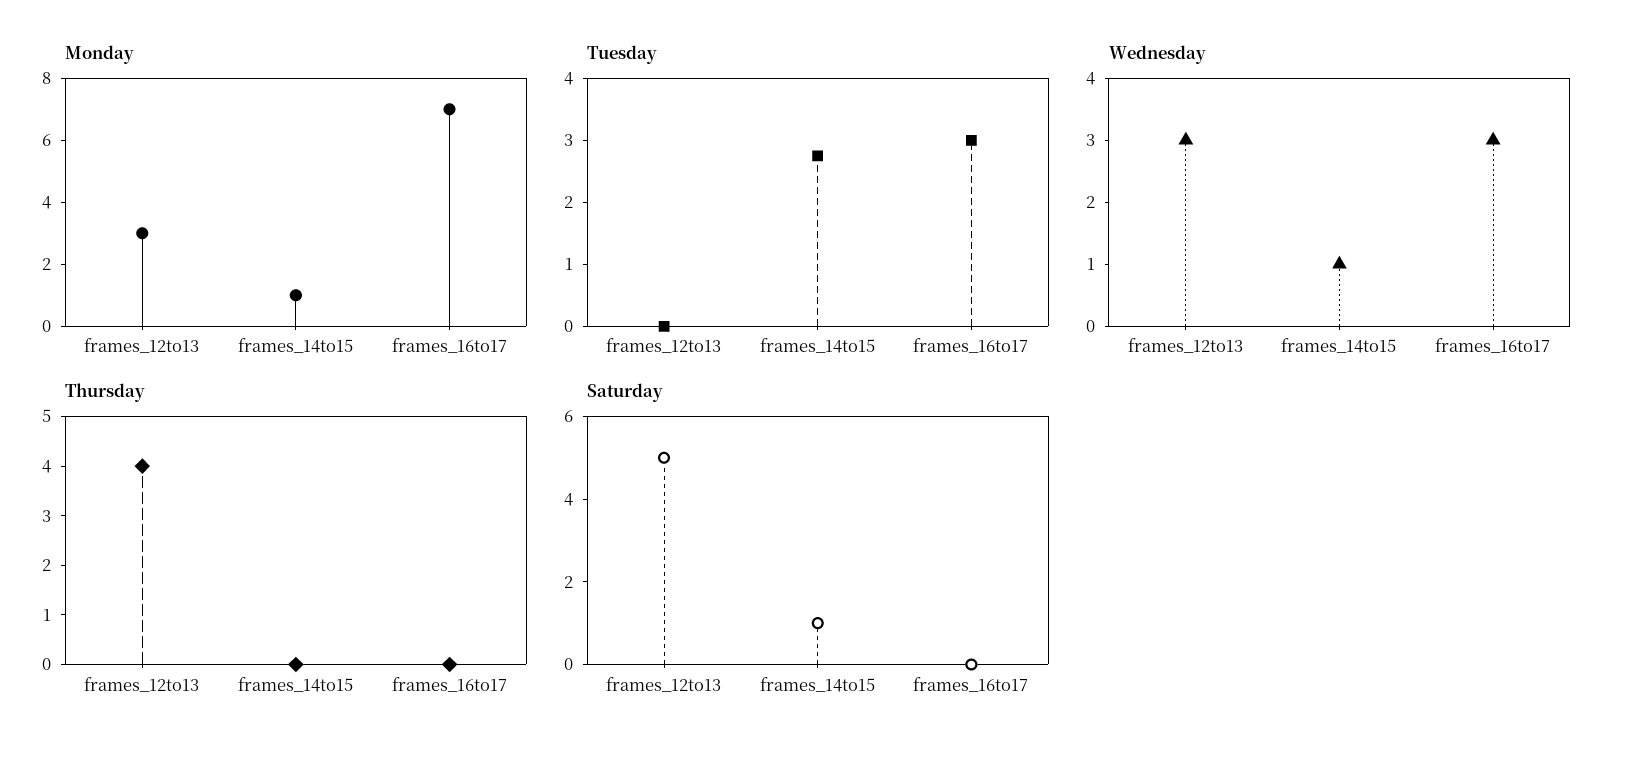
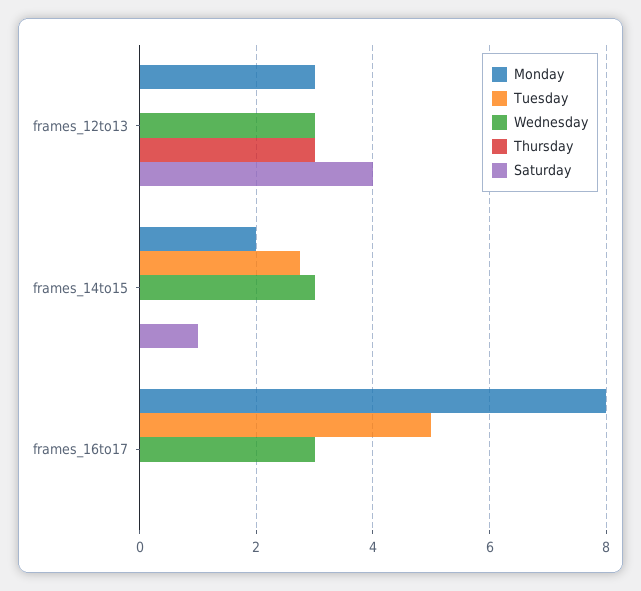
Monday, frames_14to15: 1 -> 2
Monday, frames_16to17: 7 -> 8
Tuesday, frames_16to17: 3 -> 5
Wednesday, frames_14to15: 1 -> 3
Thursday, frames_12to13: 4 -> 3
Saturday, frames_12to13: 5 -> 4

